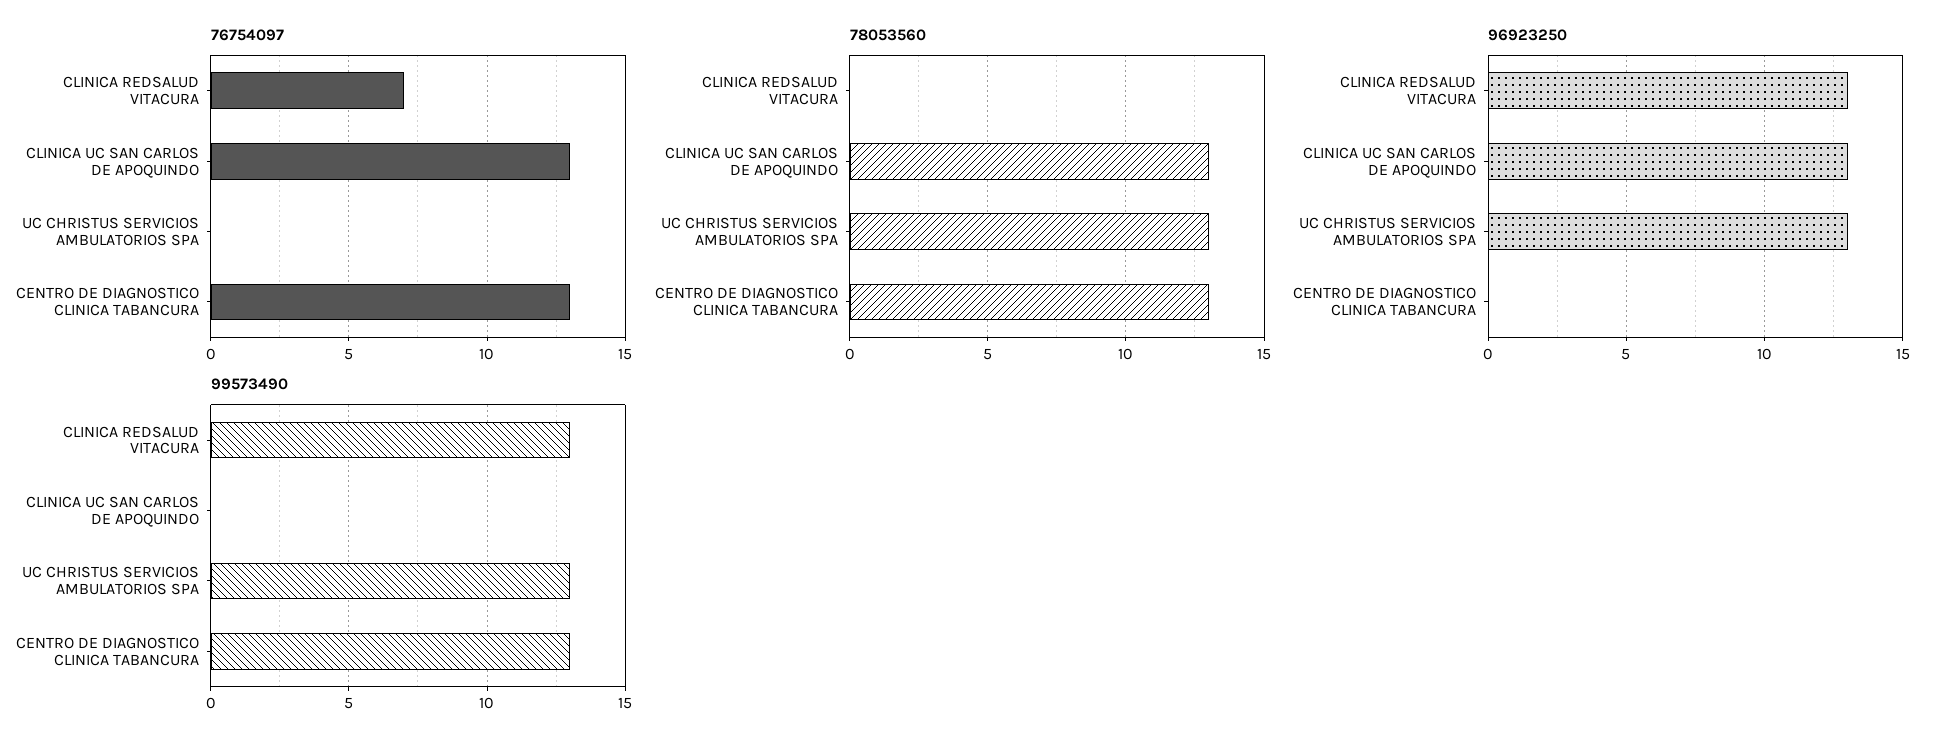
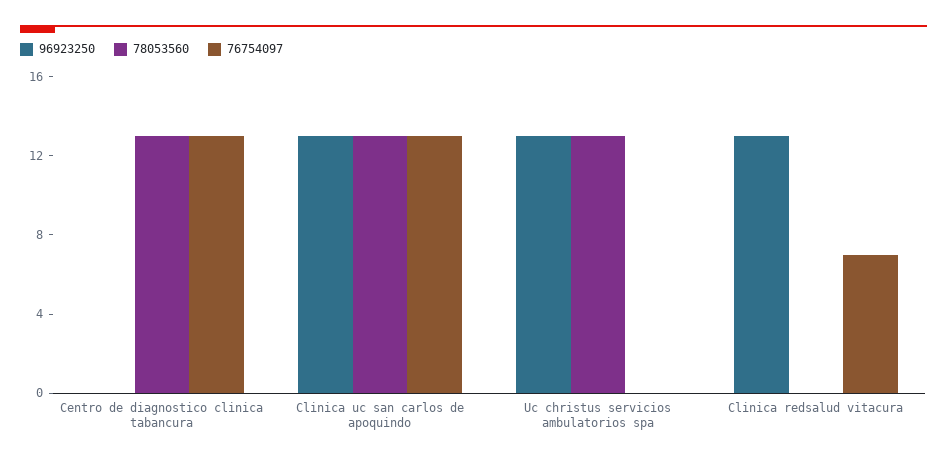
99573490, CLINICA REDSALUD VITACURA: 13 -> none
99573490, CLINICA UC SAN CARLOS DE APOQUINDO: 0 -> none
99573490, UC CHRISTUS SERVICIOS AMBULATORIOS SPA: 13 -> none
99573490, CENTRO DE DIAGNOSTICO CLINICA TABANCURA: 13 -> none

